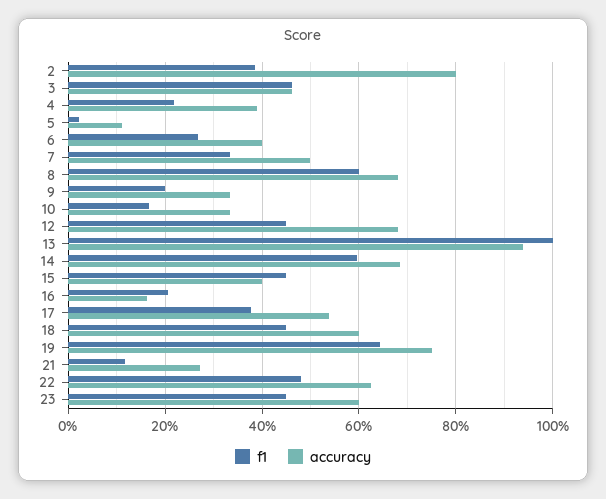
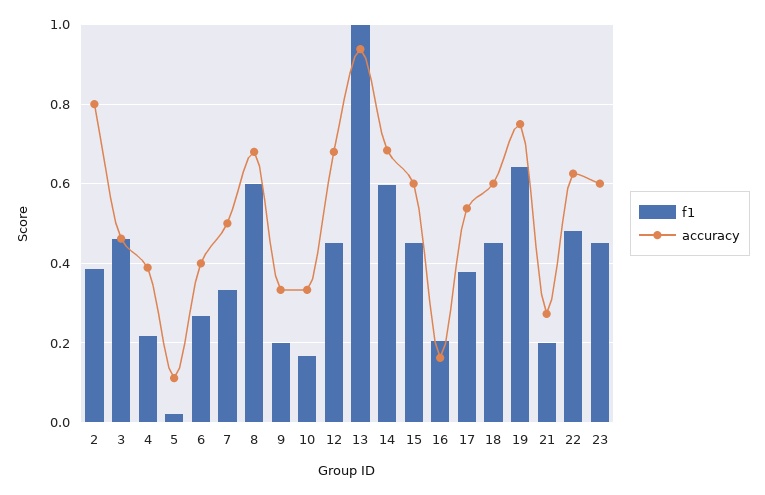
accuracy, 15: 0.4 -> 0.6
f1, 21: 0.12 -> 0.2

